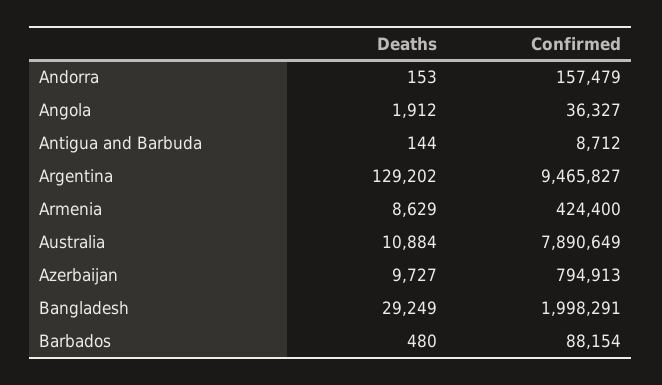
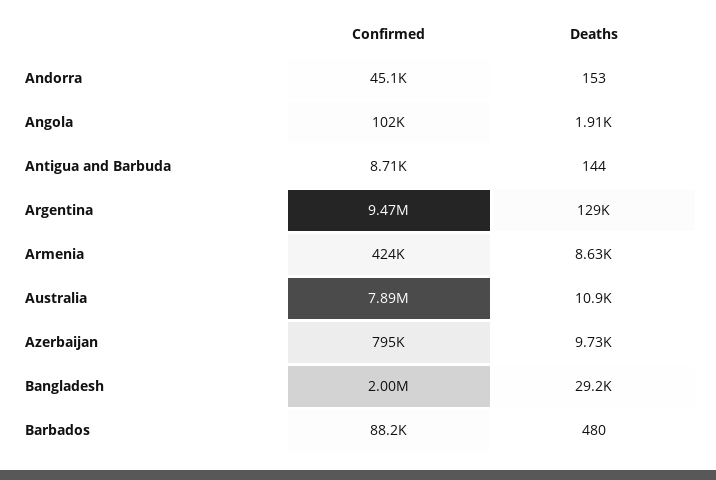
Confirmed, Andorra: 157479 -> 45100
Confirmed, Angola: 36327 -> 102000

